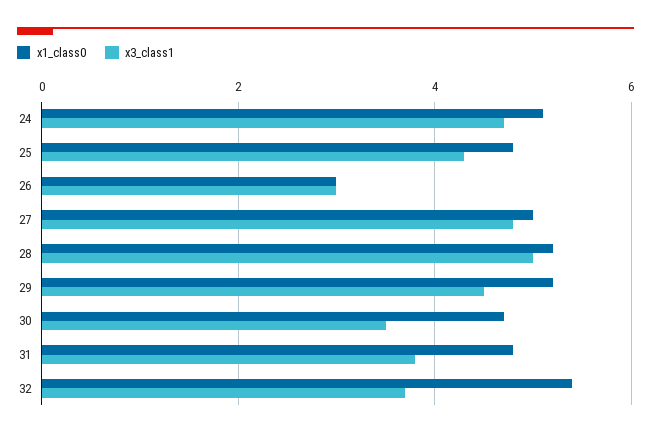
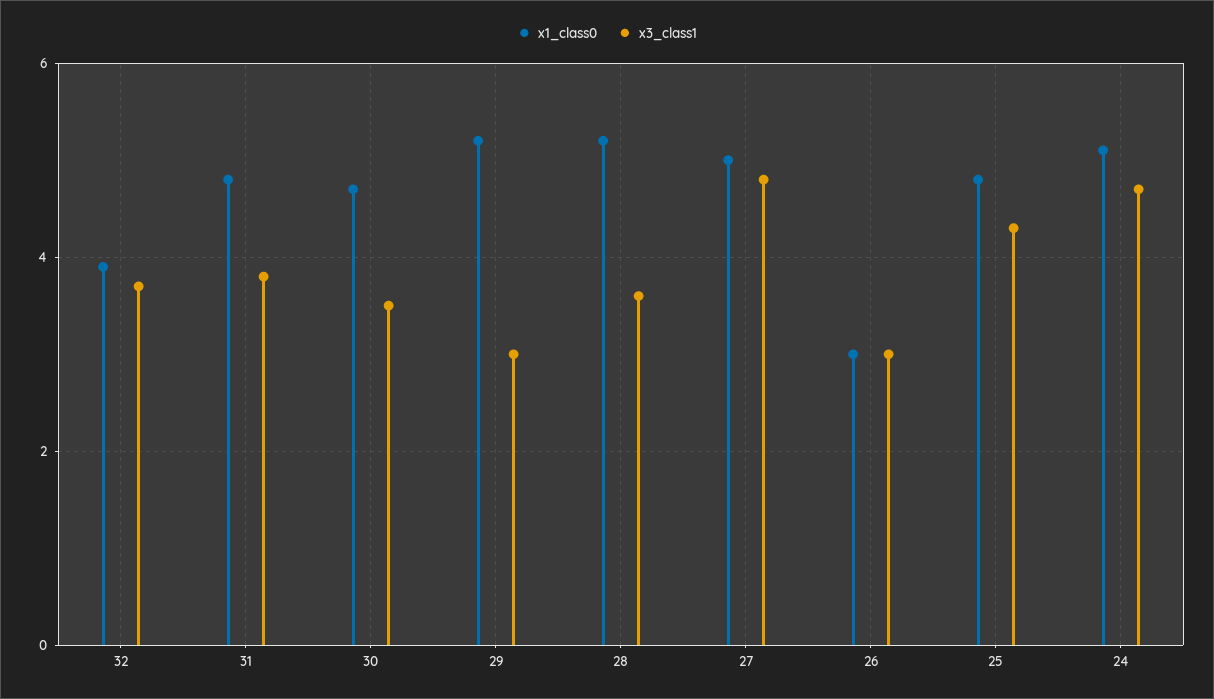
x3_class1, 28: 5 -> 3.5
x3_class1, 29: 4.5 -> 3
x1_class0, 32: 5.5 -> 4

